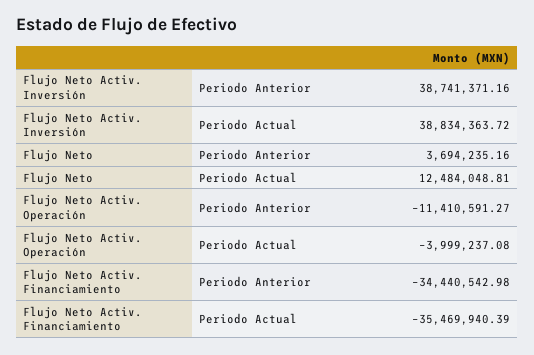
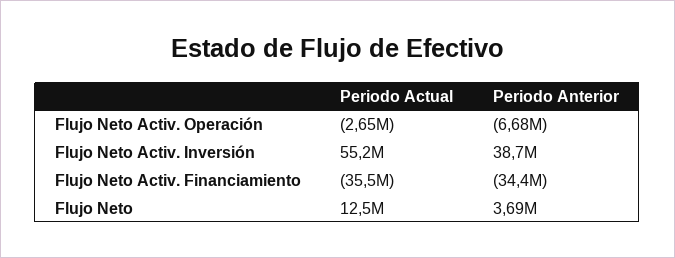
Flujo Neto Activ. Inversión, Periodo Actual: 38834363.72 -> 55200000
Flujo Neto Activ. Operación, Periodo Anterior: -11410591.27 -> -6680000
Flujo Neto Activ. Operación, Periodo Actual: -3999237.08 -> -2650000

